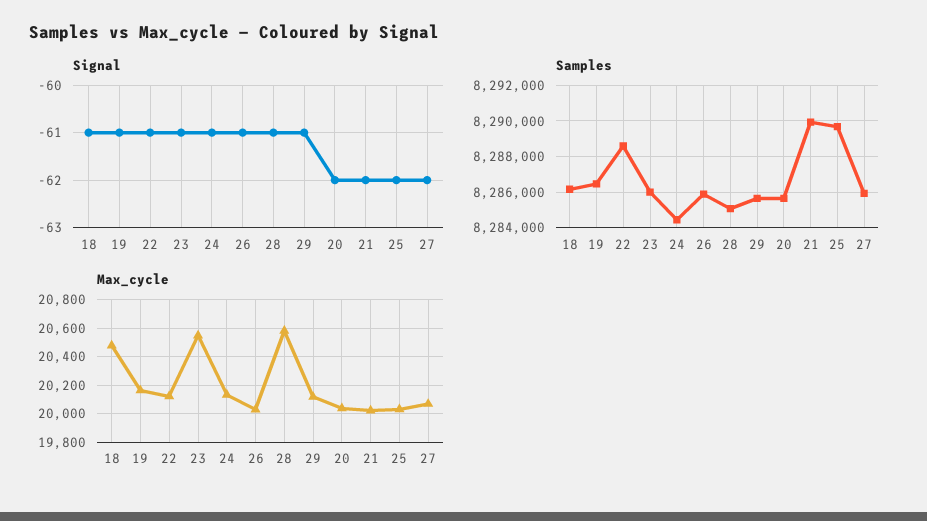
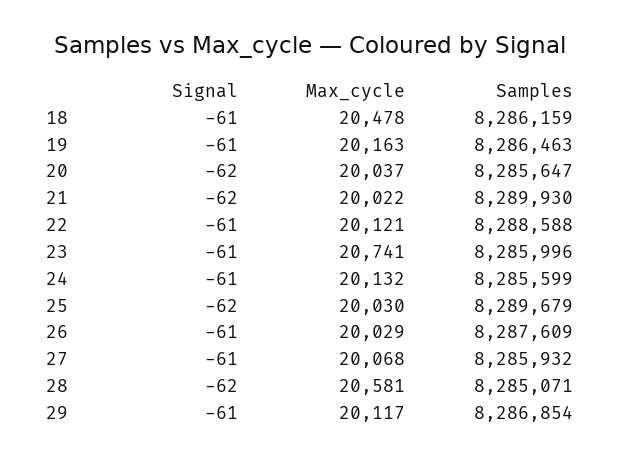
Signal, 28: -61 -> -62
Signal, 27: -62 -> -61
Samples, 24: 8284500 -> 8285599
Samples, 26: 8286000 -> 8287609
Samples, 29: 8285500 -> 8286854
Max_cycle, 23: 20550 -> 20741

